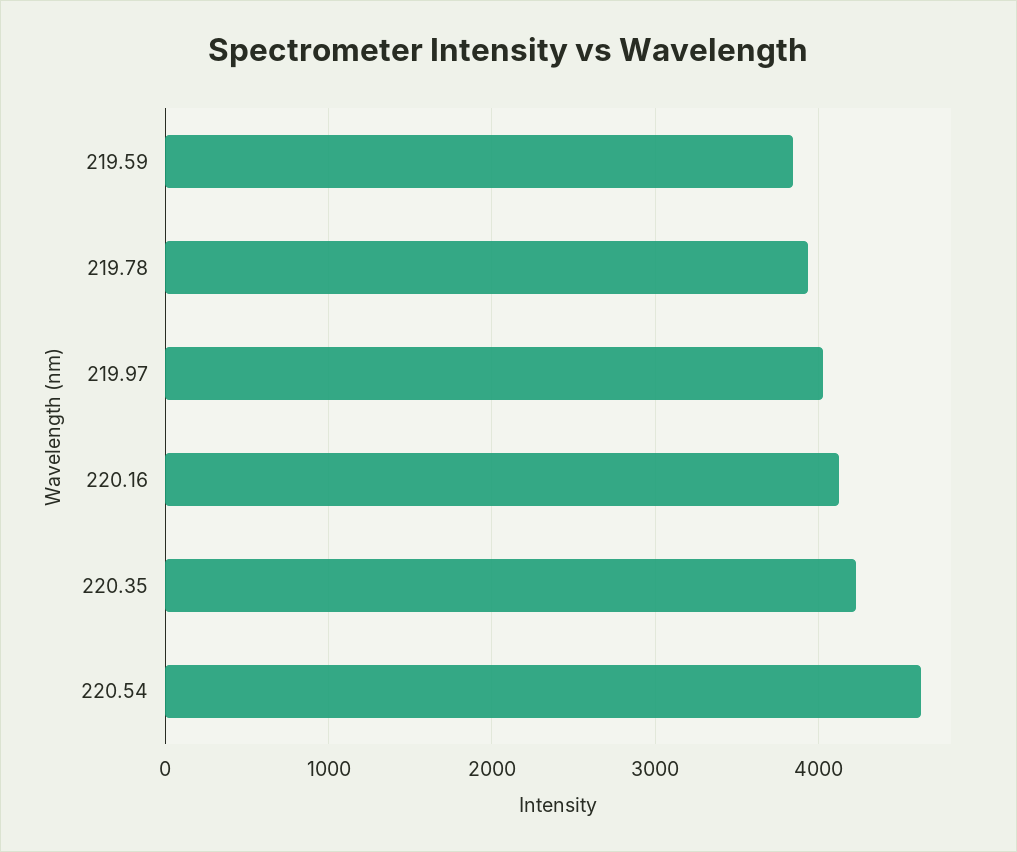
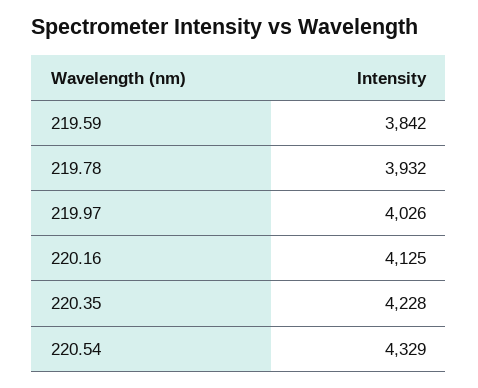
220.54: 4600 -> 4329

